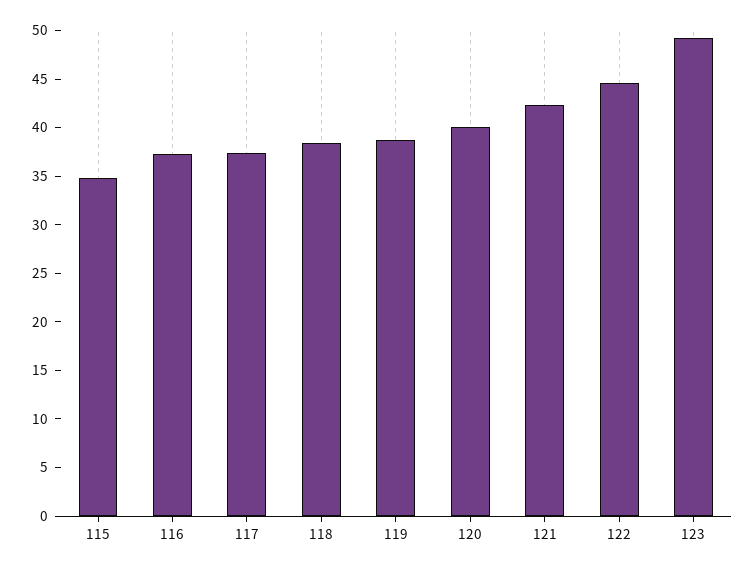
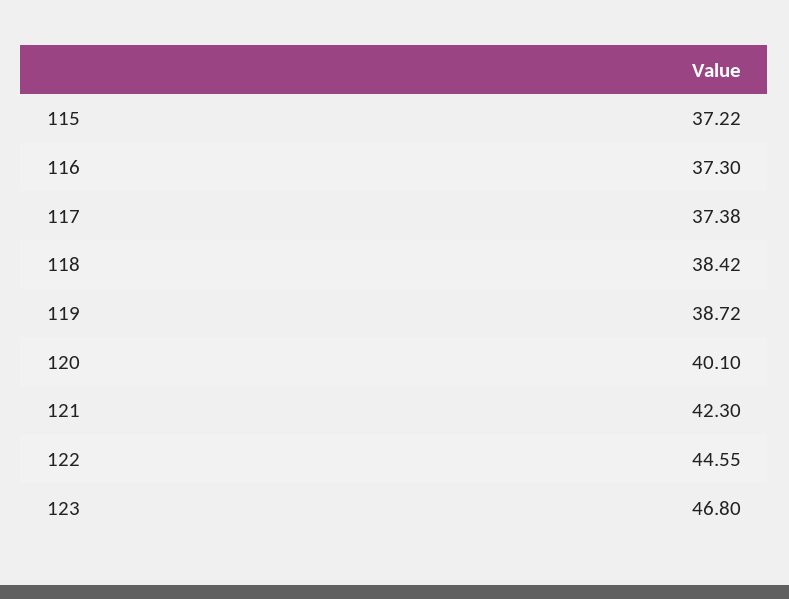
115: 35 -> 37.22
123: 49 -> 46.8

